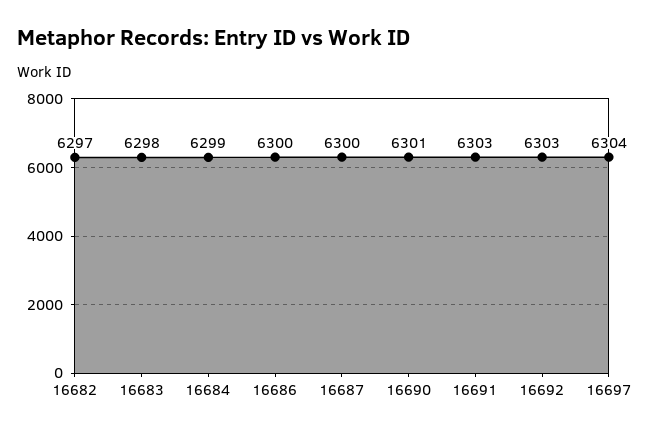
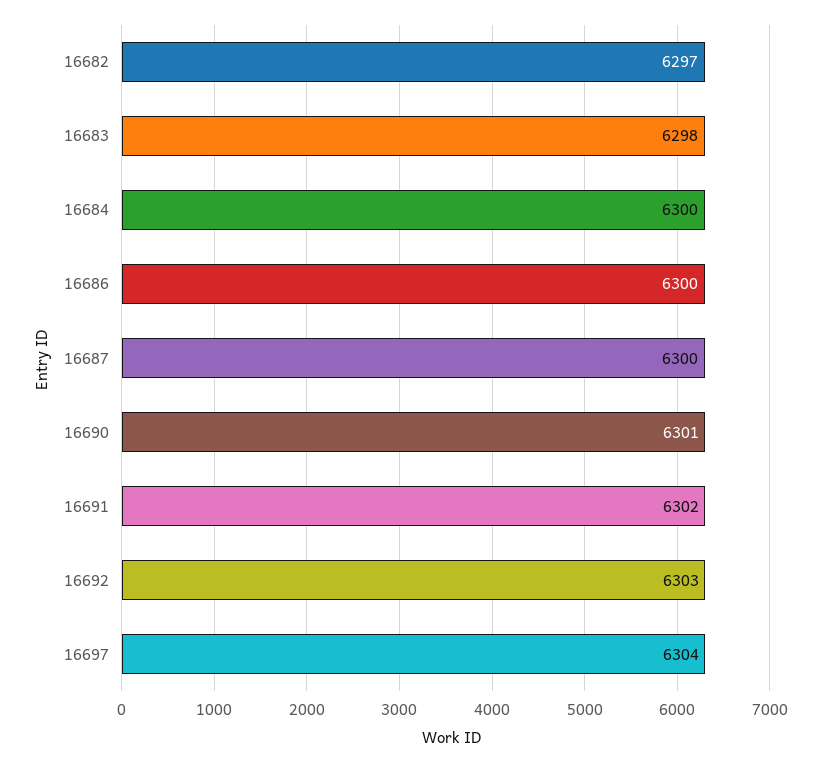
16684: 6299 -> 6300
16691: 6303 -> 6302

